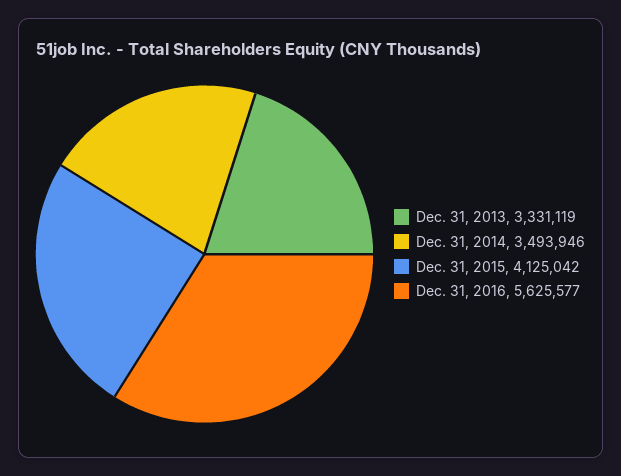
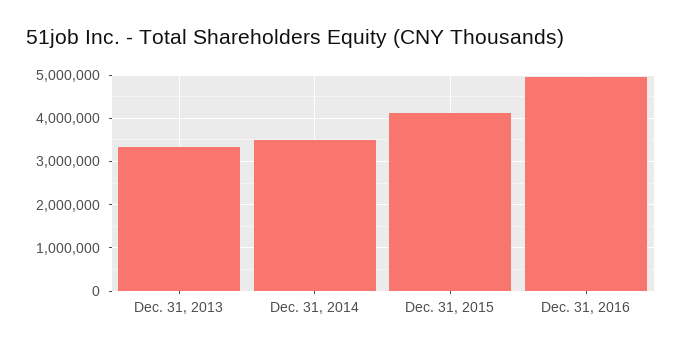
Dec. 31, 2016: 5625577 -> 5000000

